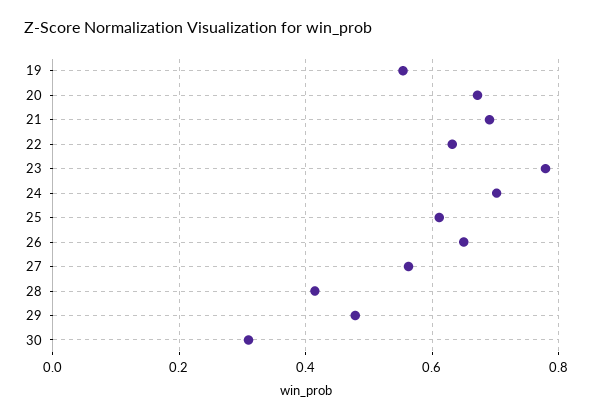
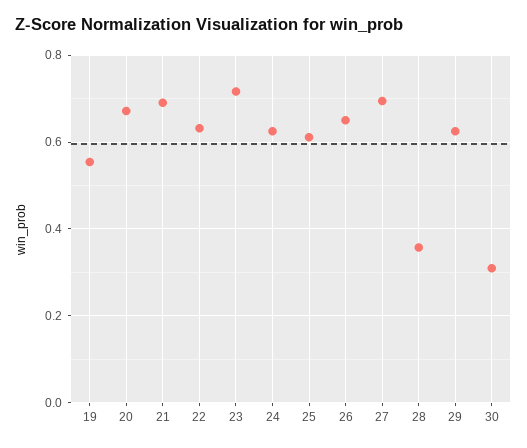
23: 0.78 -> 0.72
24: 0.7 -> 0.62
27: 0.56 -> 0.7
28: 0.42 -> 0.36
29: 0.48 -> 0.62

